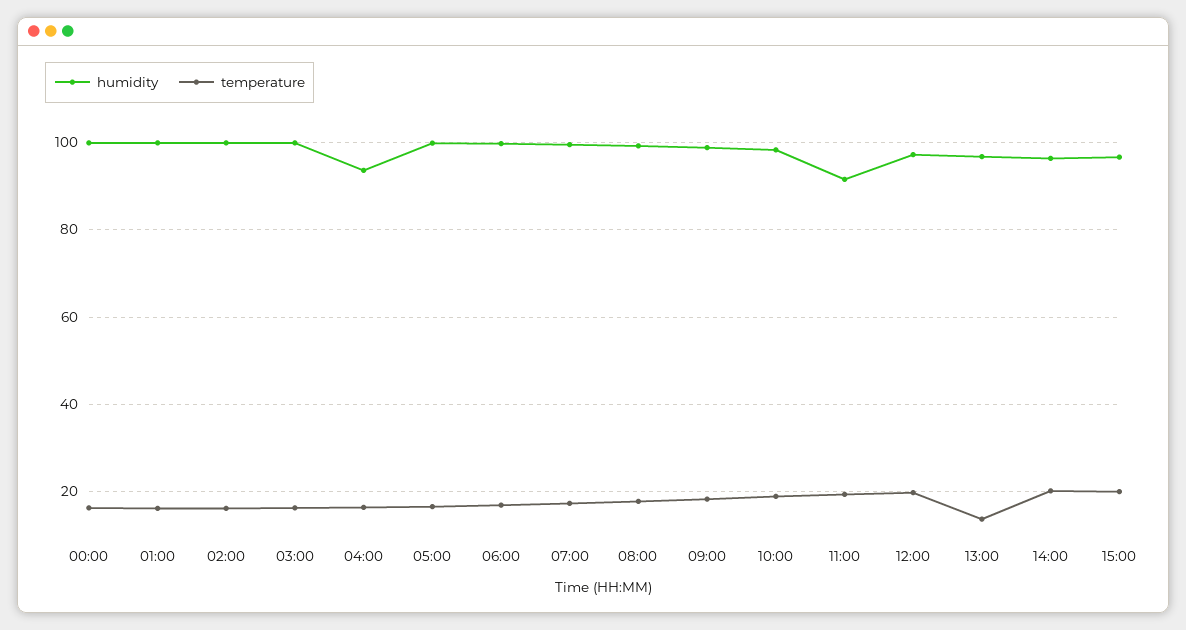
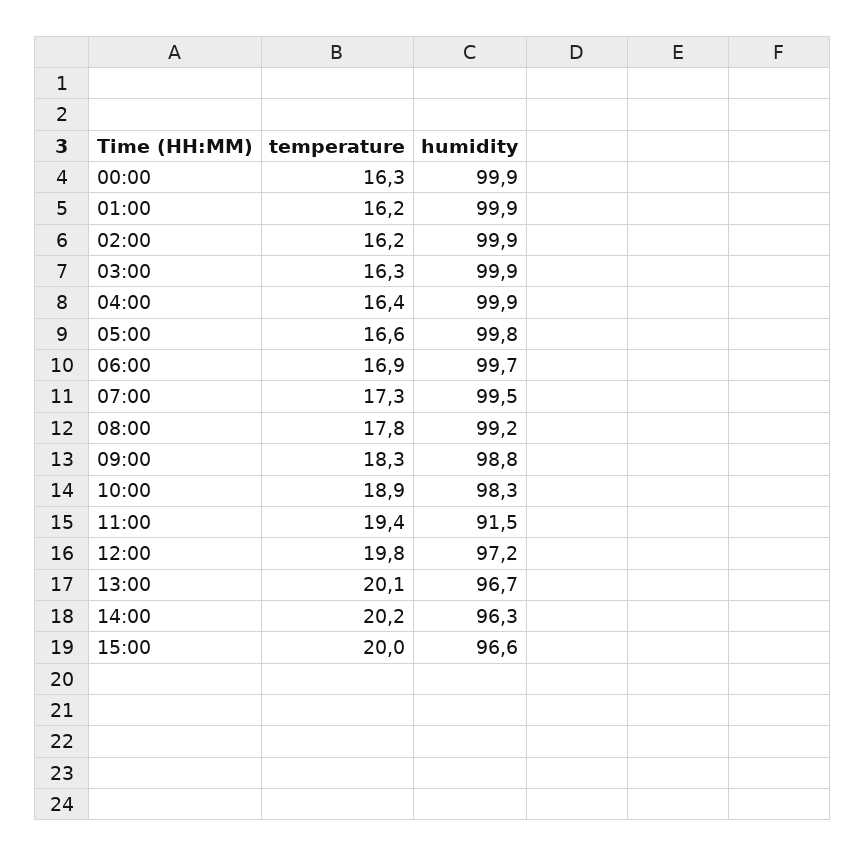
humidity, 04:00: 94 -> 99.9
temperature, 13:00: 14 -> 20.1

